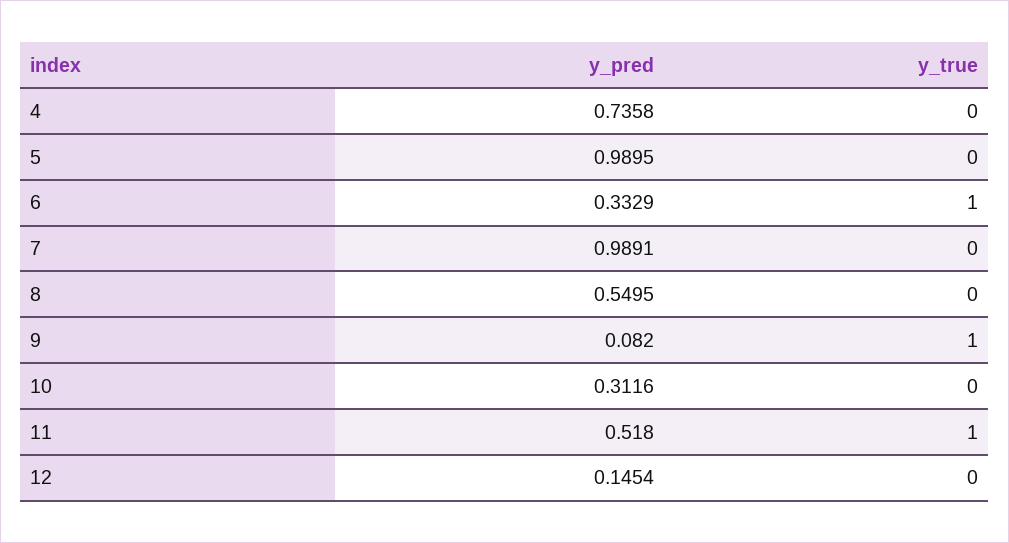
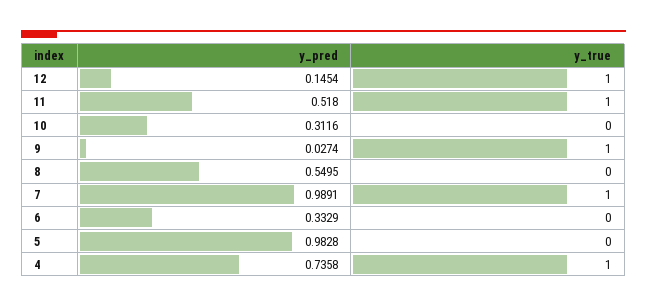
y_true, 4: 0 -> 1
y_pred, 5: 0.9895 -> 0.9828
y_true, 6: 1 -> 0
y_true, 7: 0 -> 1
y_pred, 9: 0.082 -> 0.0274
y_true, 12: 0 -> 1

